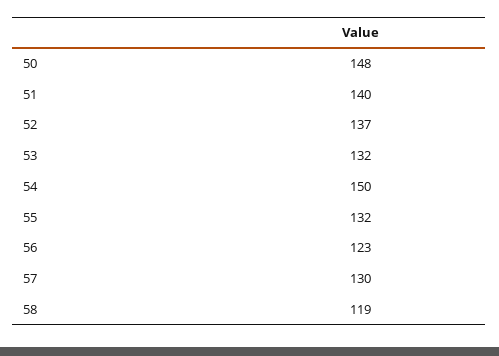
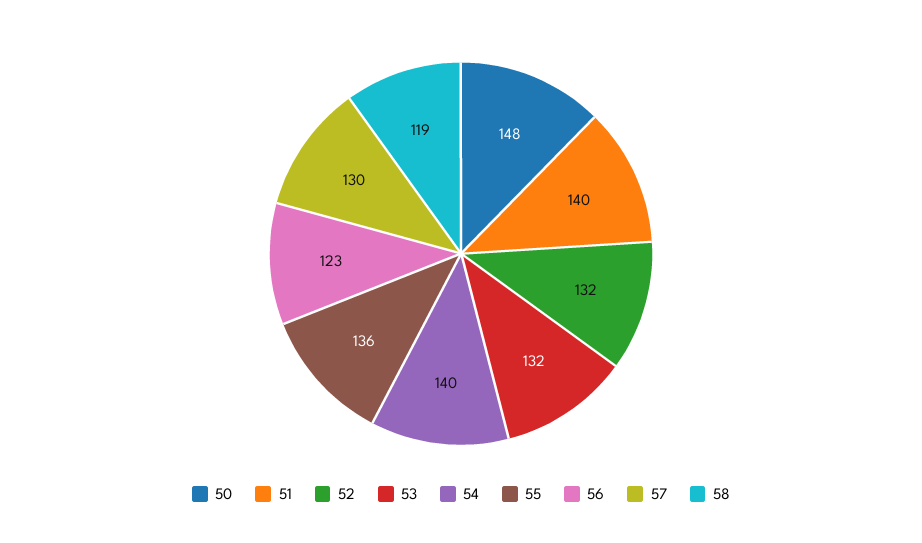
52: 137 -> 132
54: 150 -> 140
55: 132 -> 136

